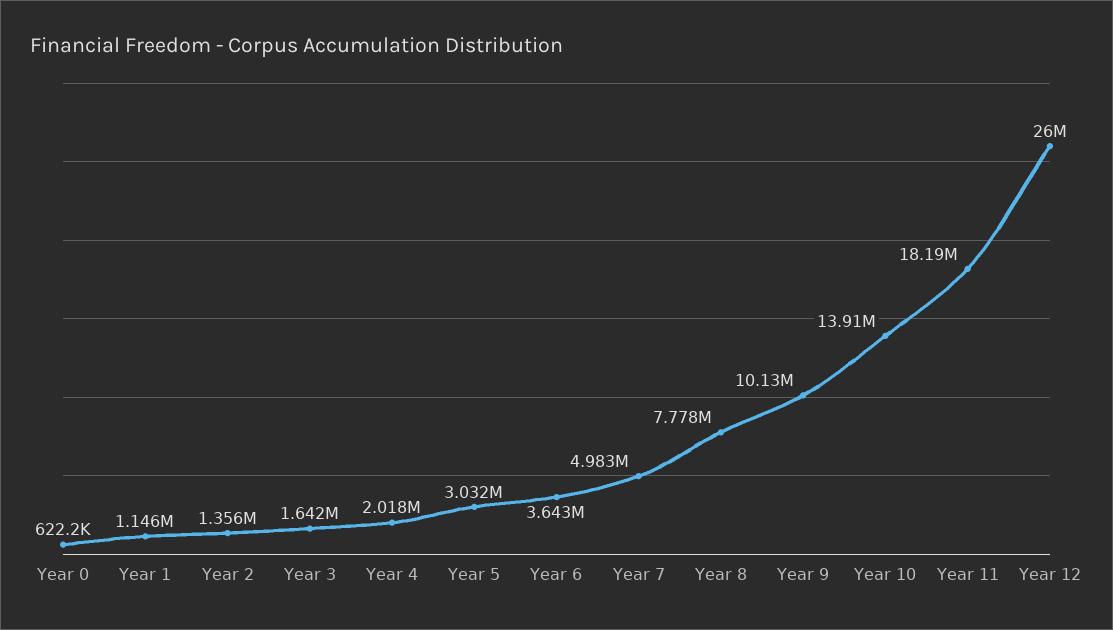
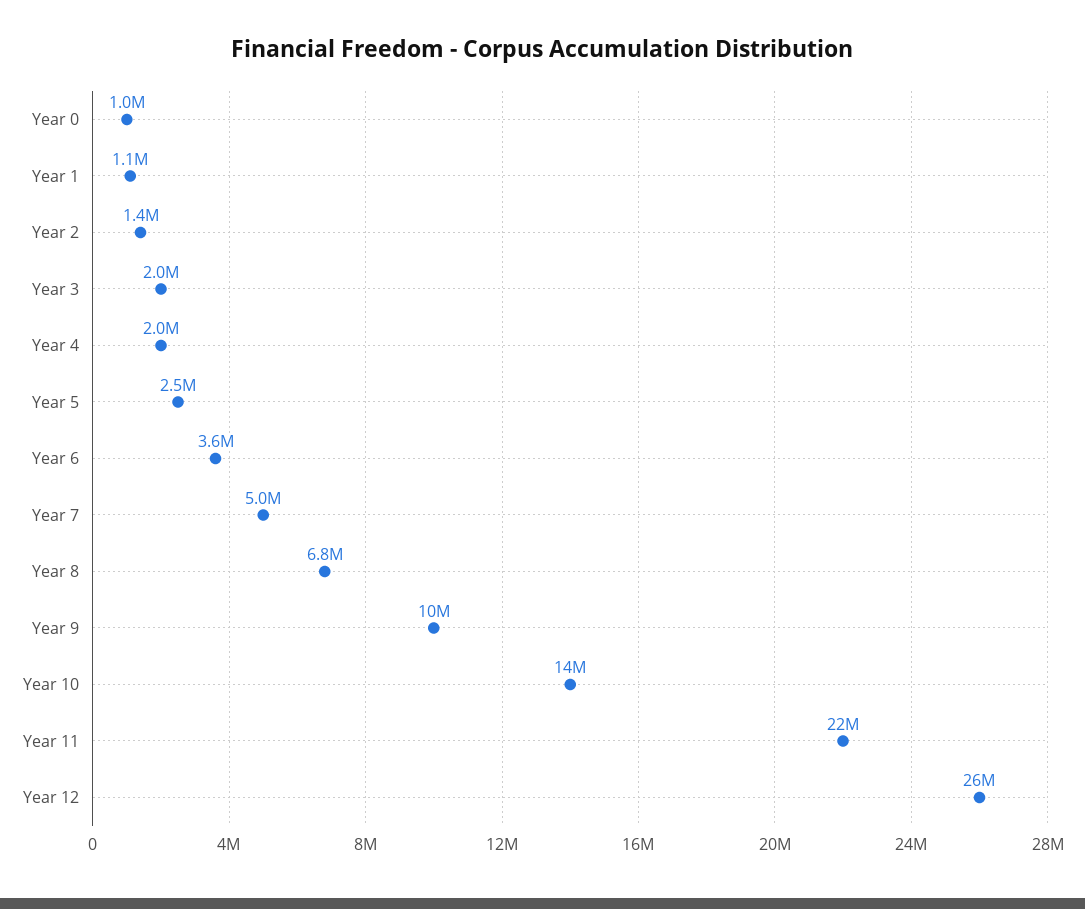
Year 0: 622200 -> 1000000
Year 3: 1642000 -> 2000000
Year 5: 3032000 -> 2500000
Year 8: 7778000 -> 6800000
Year 11: 18190000 -> 22000000

